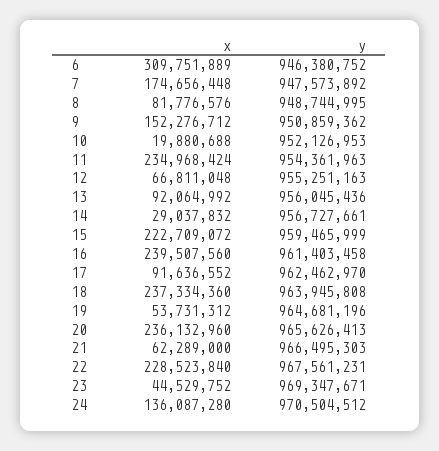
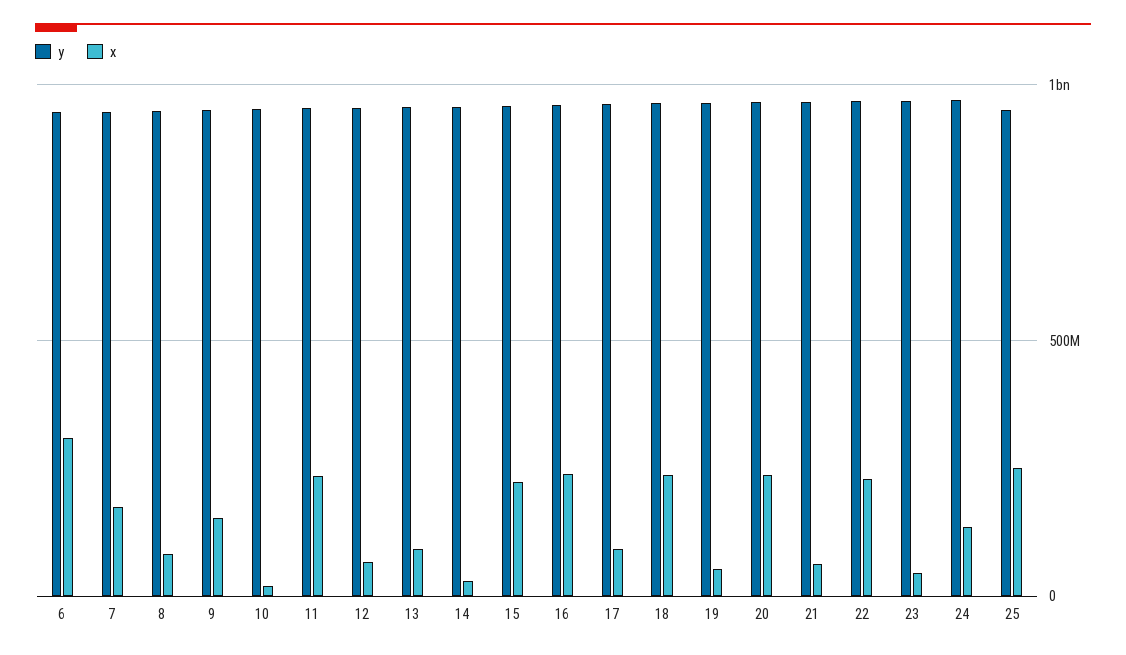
y, 25: none -> 950000000
x, 25: none -> 250000000

